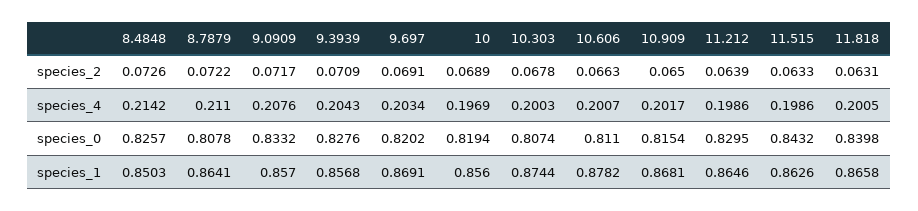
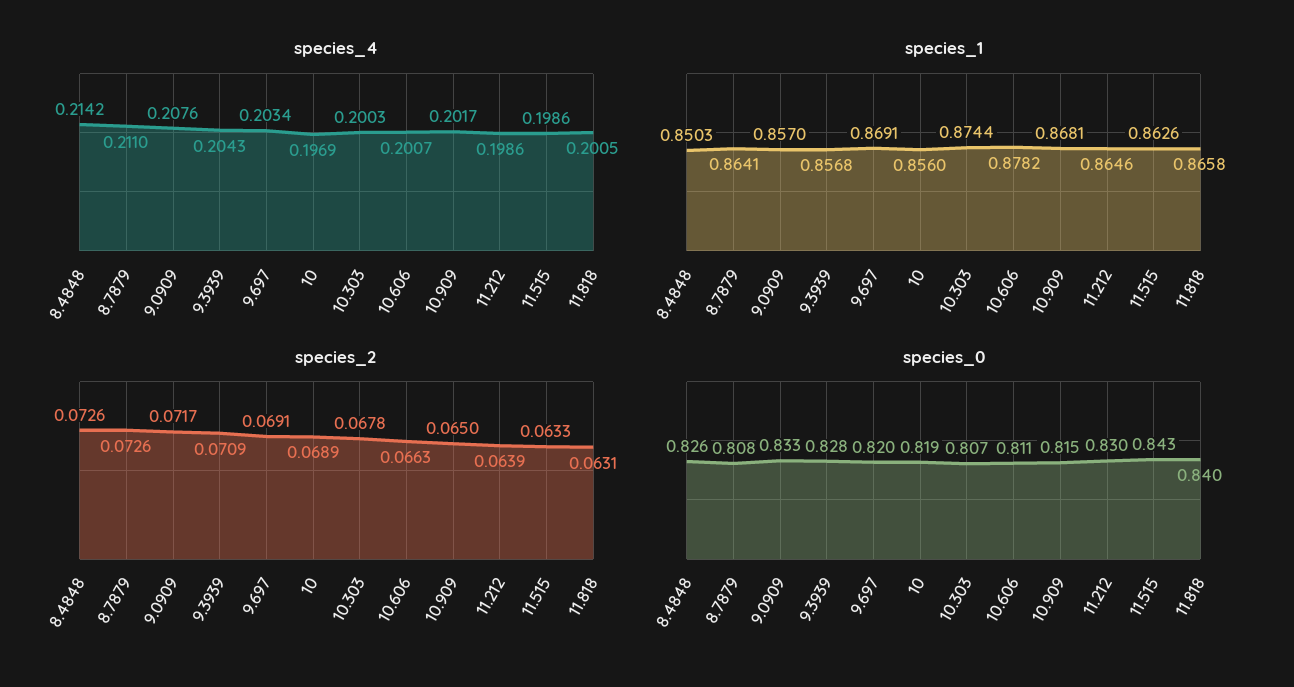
species_2, 8.7879: 0.0722 -> 0.0726

